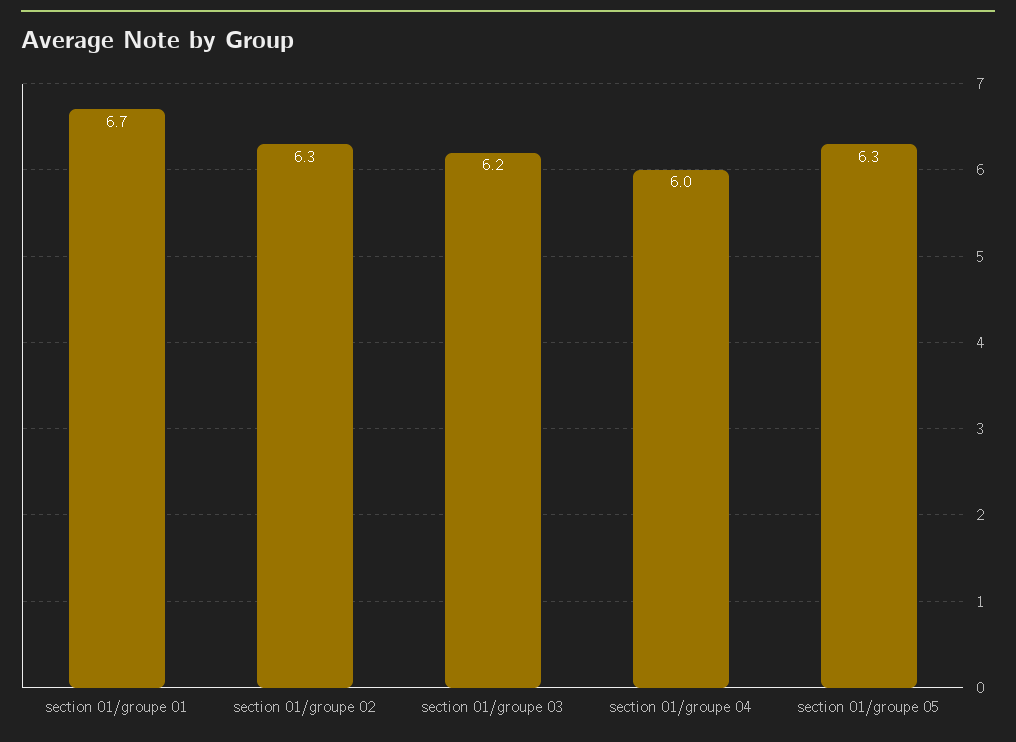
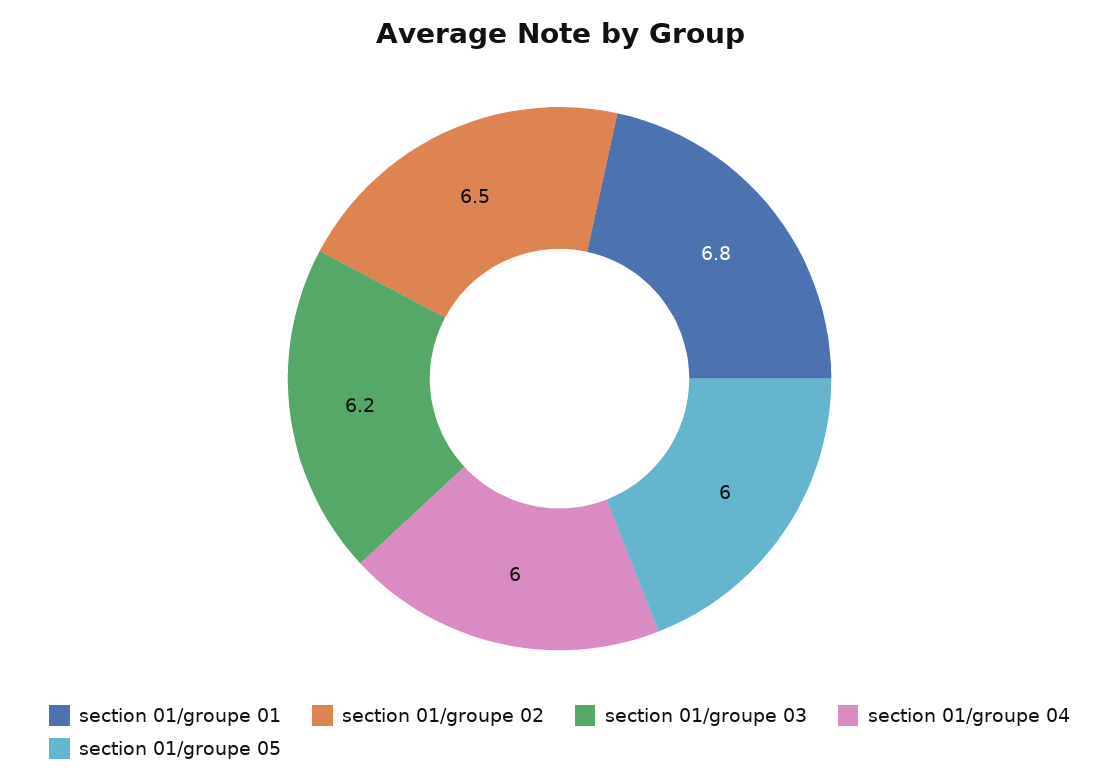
section 01/groupe 01: 6.7 -> 6.8
section 01/groupe 02: 6.3 -> 6.5
section 01/groupe 05: 6.3 -> 6

